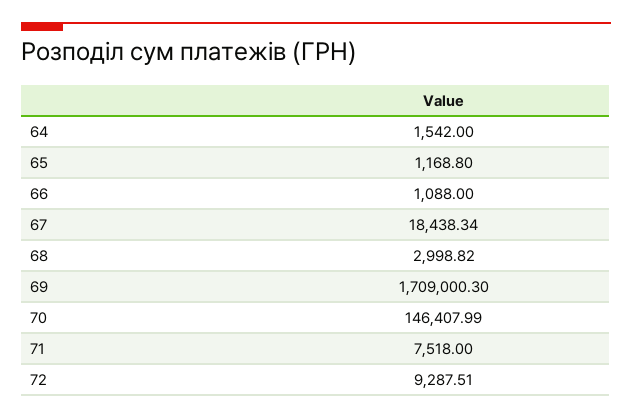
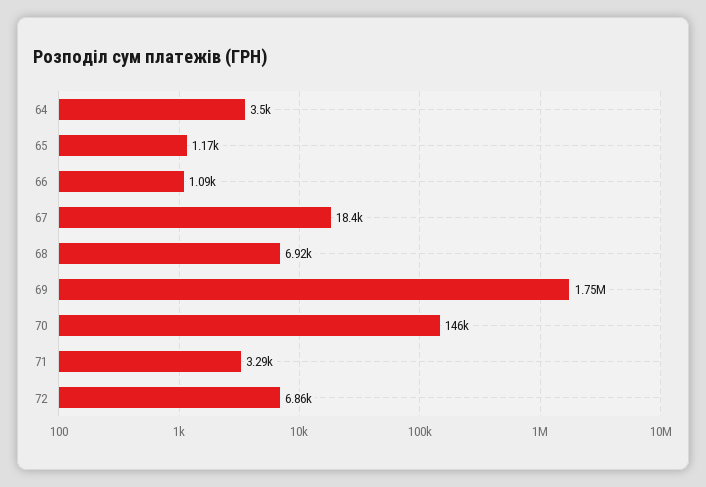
64: 1542 -> 3500
68: 2998.82 -> 6920
69: 1709000.3 -> 1750000
71: 7518 -> 3290
72: 9287.51 -> 6860

